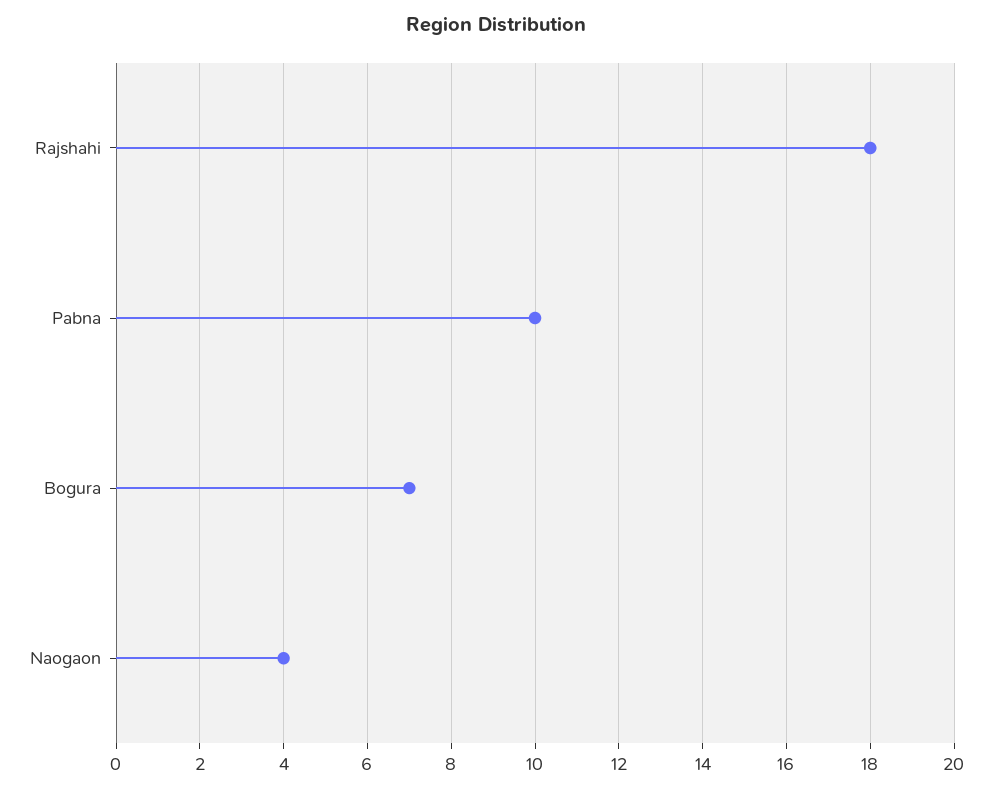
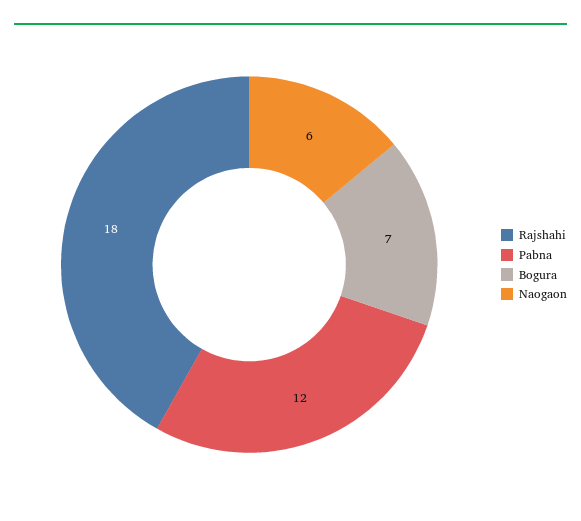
Pabna: 10 -> 12
Naogaon: 4 -> 6

